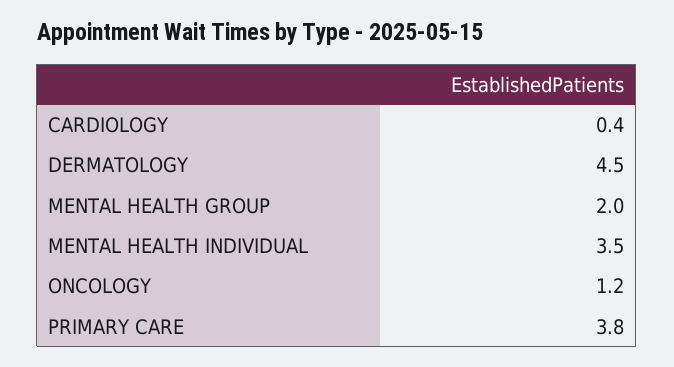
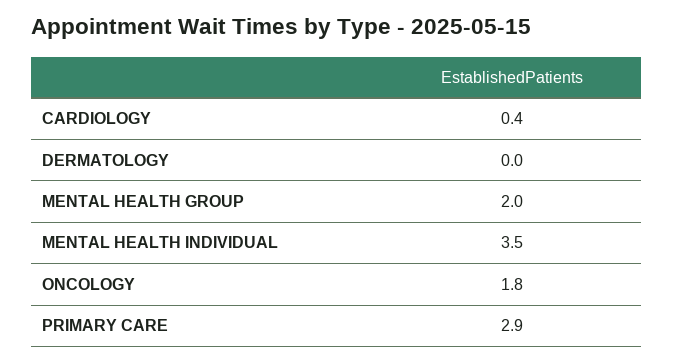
DERMATOLOGY: 4.5 -> 0
ONCOLOGY: 1.2 -> 1.8
PRIMARY CARE: 3.8 -> 2.9

